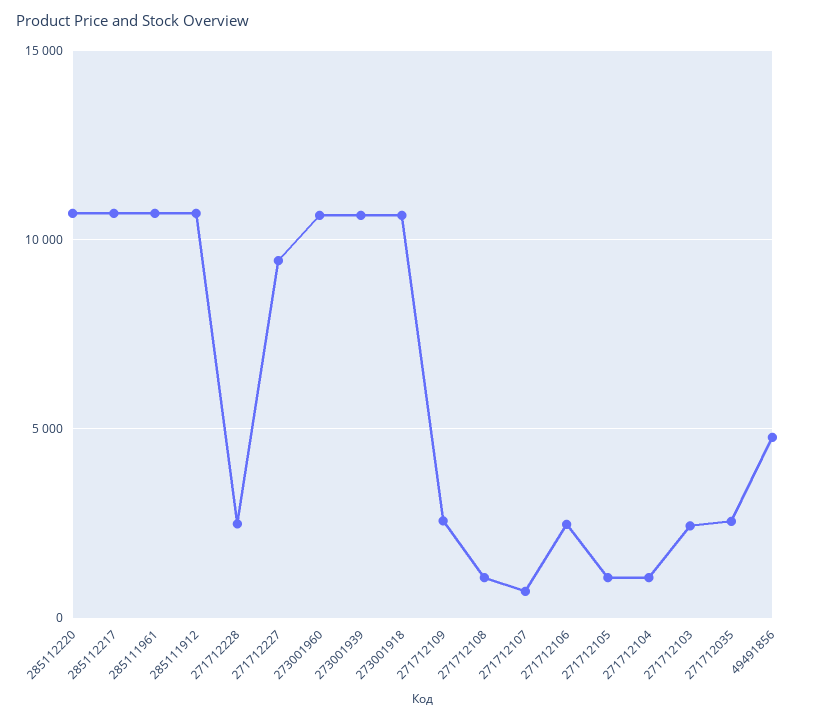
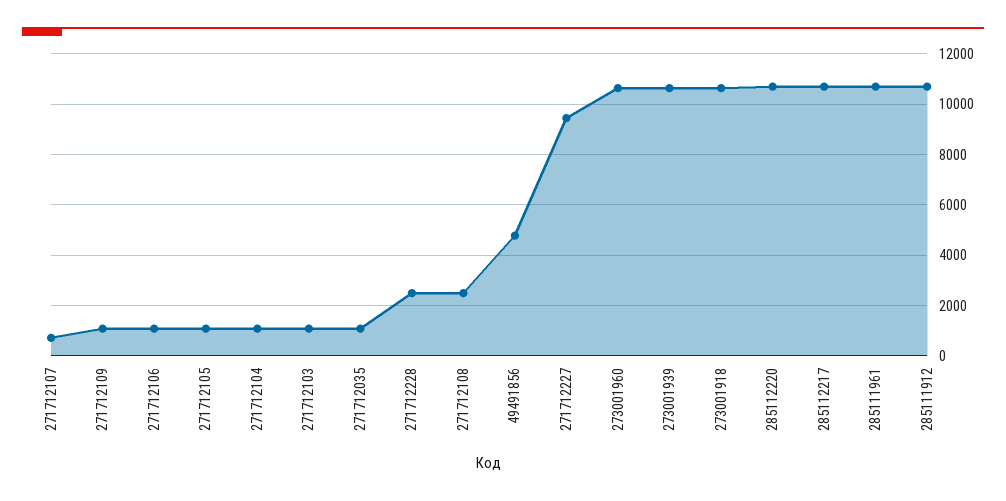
271712109: 2500 -> 1000
271712108: 1000 -> 2500
271712106: 2500 -> 1000
271712103: 2500 -> 1000
271712035: 2500 -> 1000

